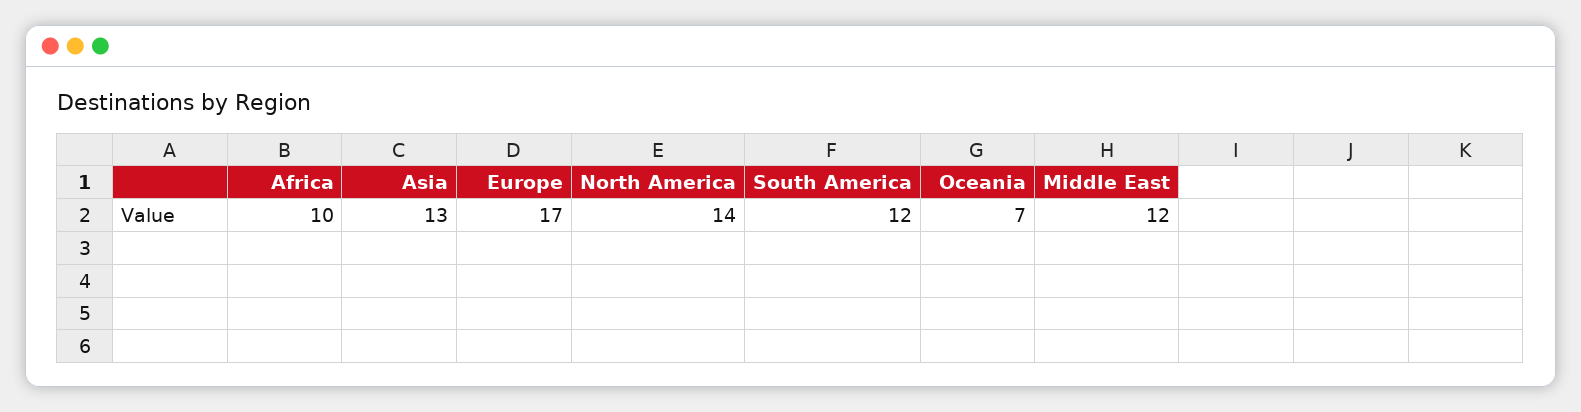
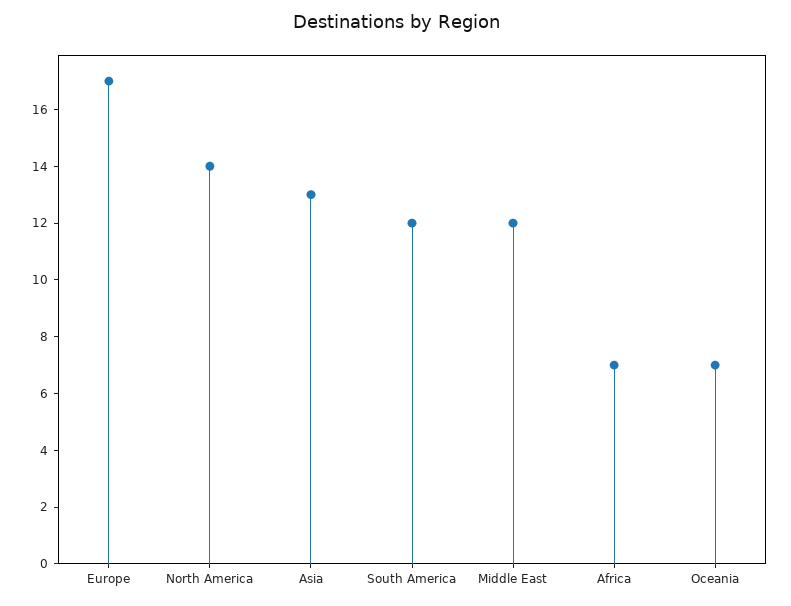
Africa: 10 -> 7

